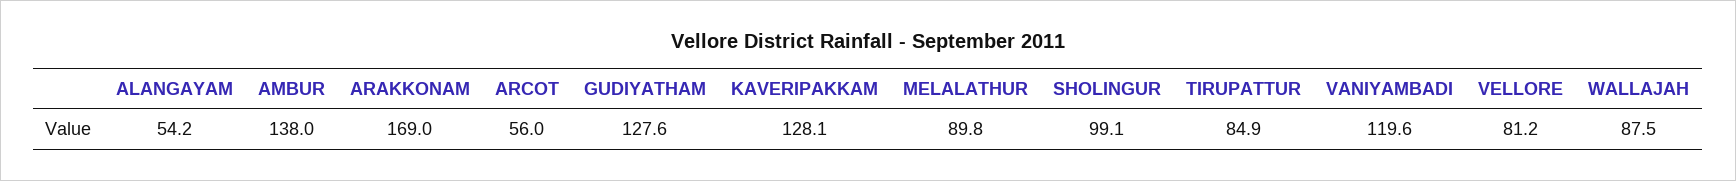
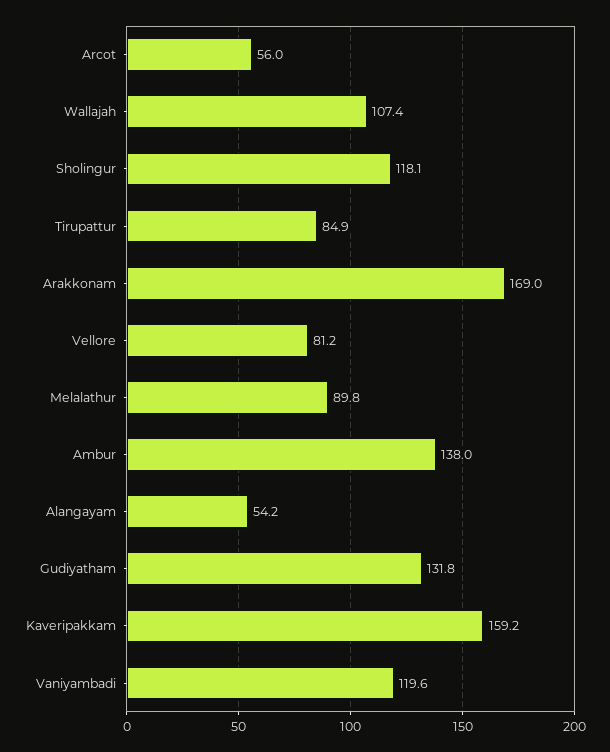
GUDIYATHAM: 127.6 -> 131.8
KAVERIPAKKAM: 128.1 -> 159.2
SHOLINGUR: 99.1 -> 118.1
WALLAJAH: 87.5 -> 107.4

